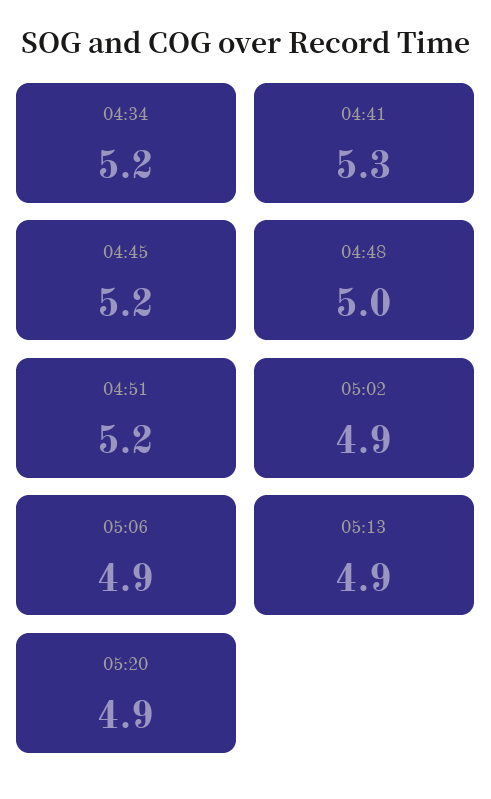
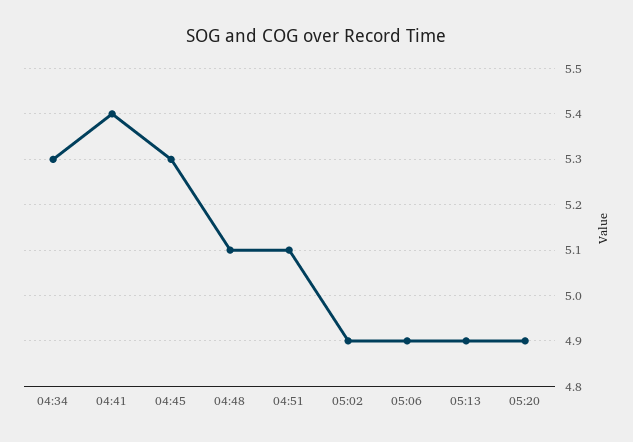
04:34: 5.2 -> 5.3
04:41: 5.3 -> 5.4
04:45: 5.2 -> 5.3
04:48: 5 -> 5.1
04:51: 5.2 -> 5.1

